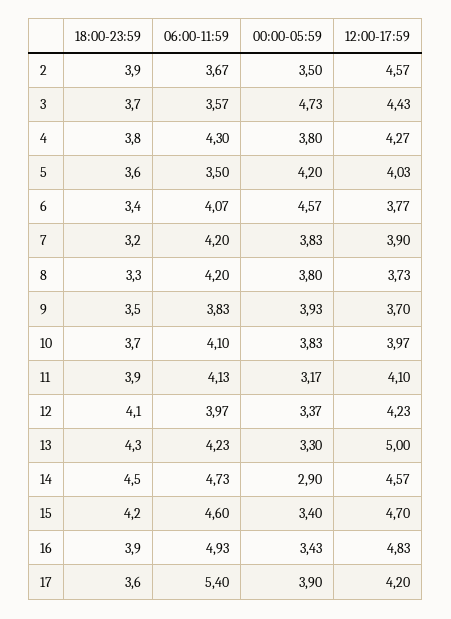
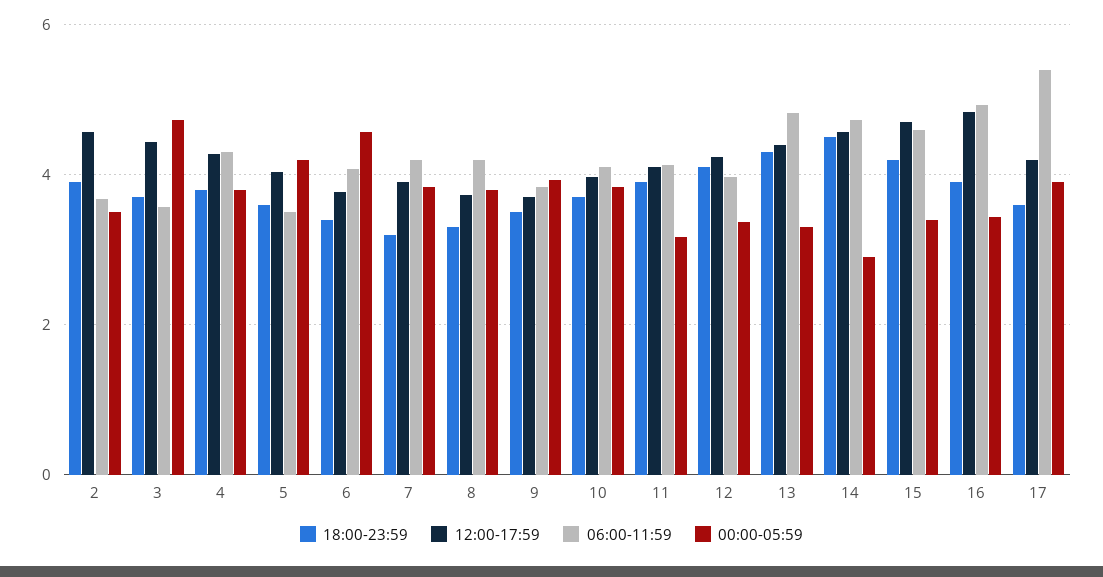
06:00-11:59, 13: 4.23 -> 4.8
12:00-17:59, 13: 5 -> 4.4

